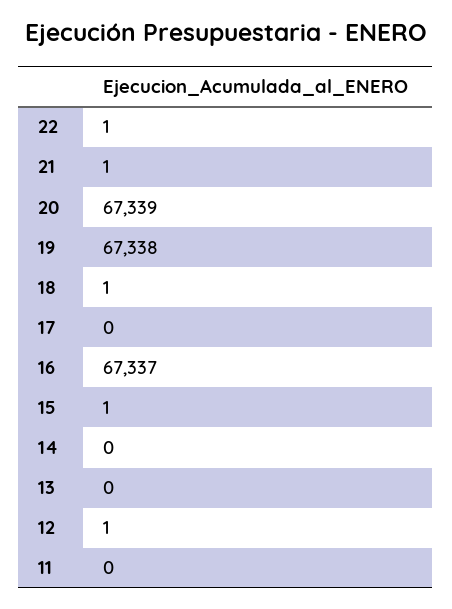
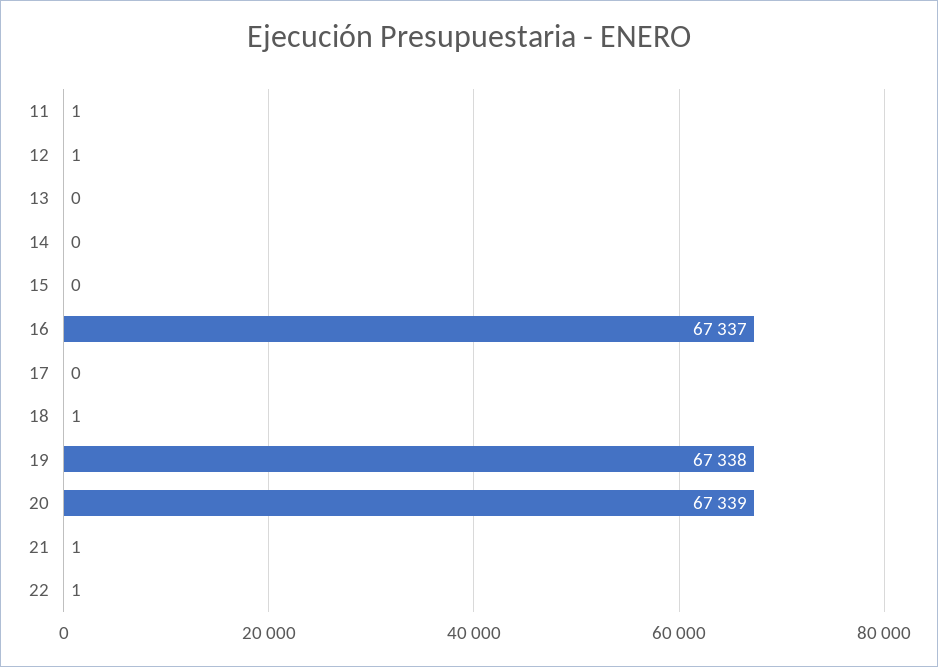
15: 1 -> 0
11: 0 -> 1

